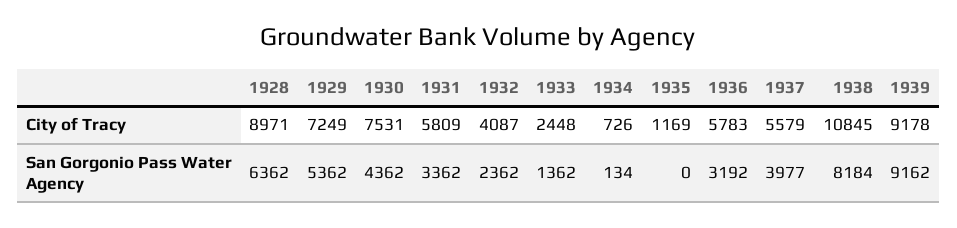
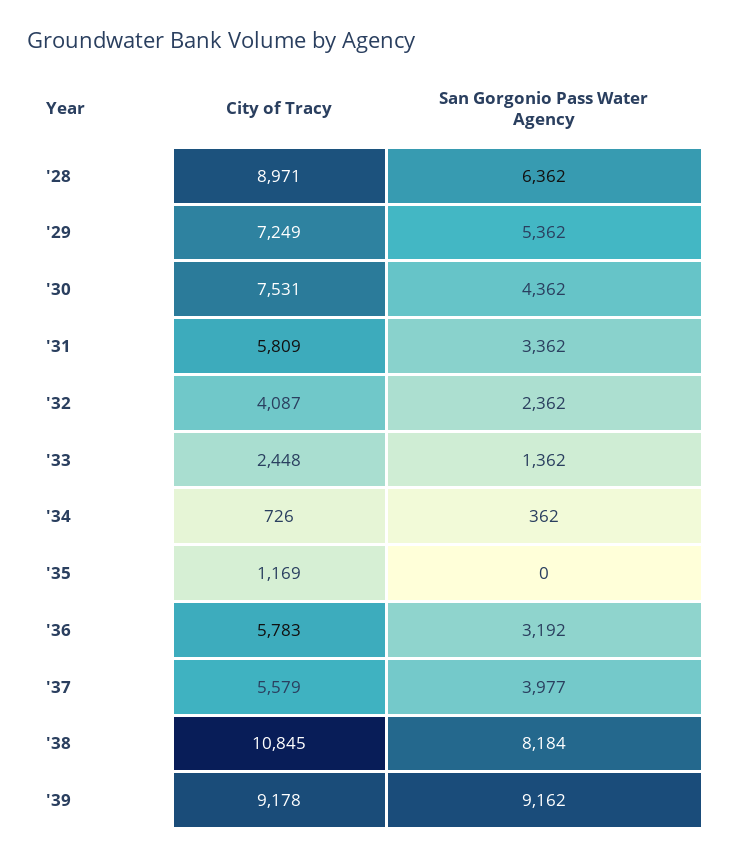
1934, San Gorgonio Pass Water Agency: 134 -> 362

